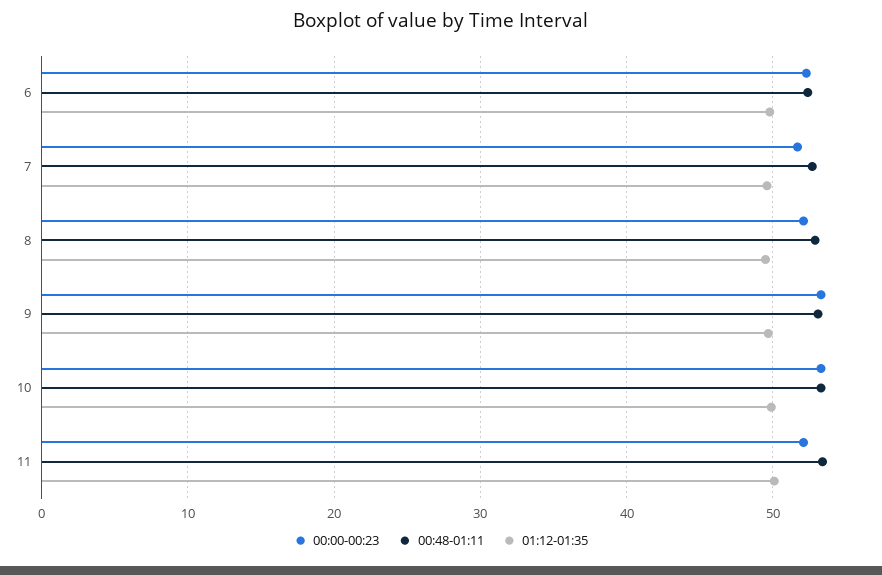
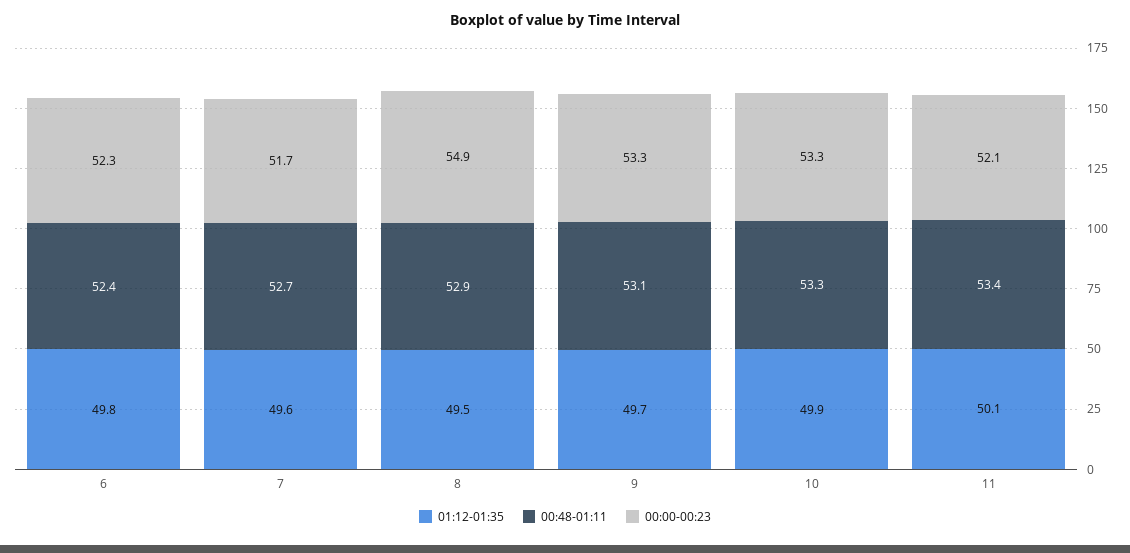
00:00-00:23, 8: 52 -> 54.9

